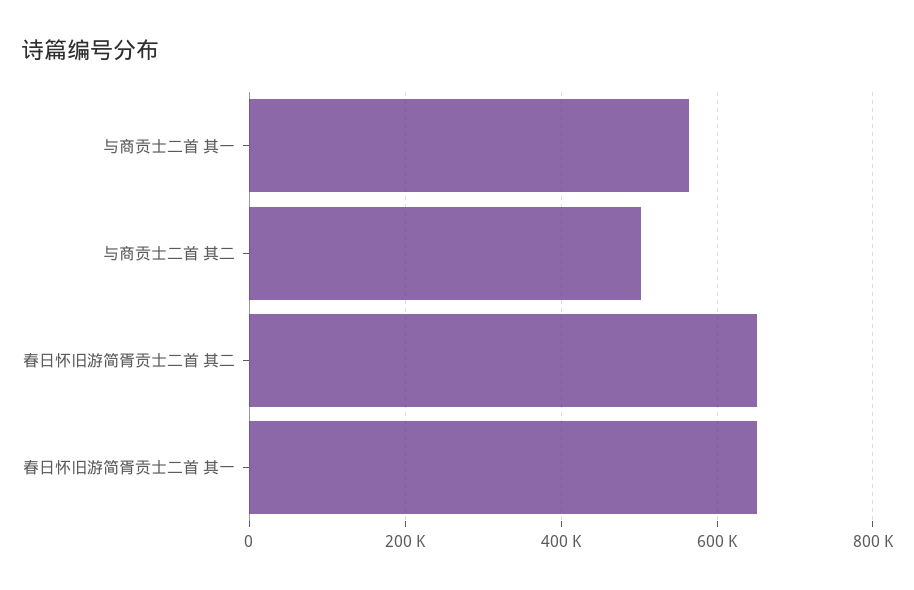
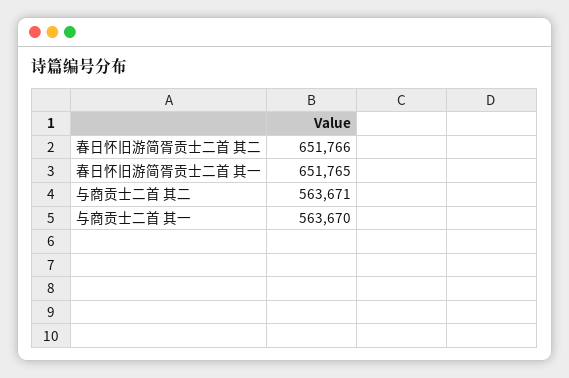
与商贡士二首 其二: 500000 -> 563671

